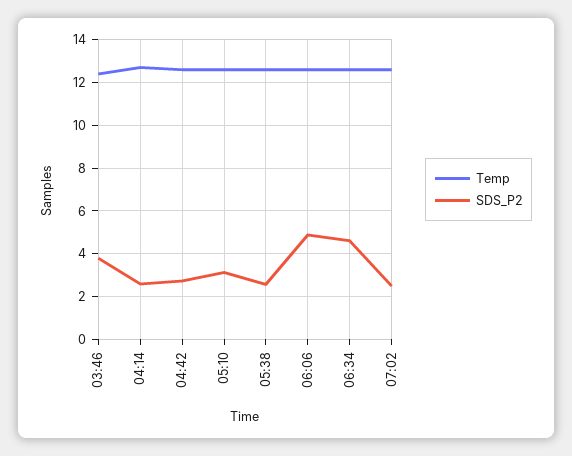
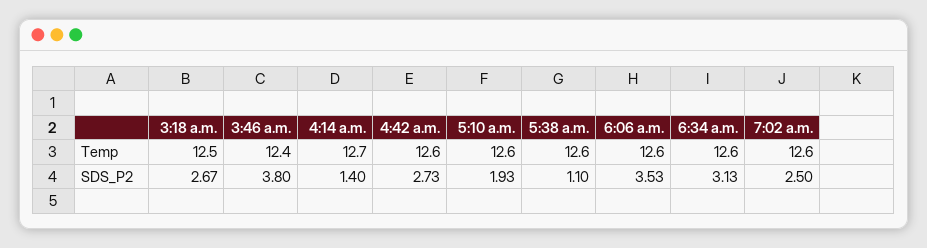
SDS_P2, 04:14: 2.5 -> 1.4
SDS_P2, 05:10: 3 -> 1.93
SDS_P2, 05:38: 2.5 -> 1.1
SDS_P2, 06:06: 5 -> 3.53
SDS_P2, 06:34: 4.5 -> 3.13
Temp, 3:18 a.m.: none -> 12.5
SDS_P2, 3:18 a.m.: none -> 2.67

